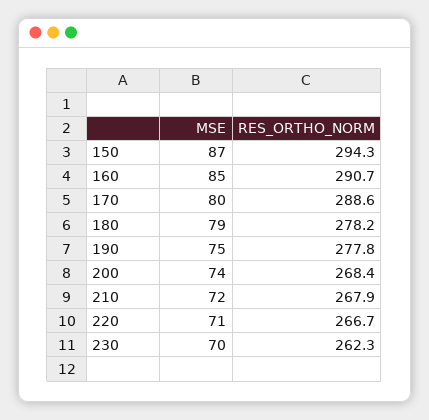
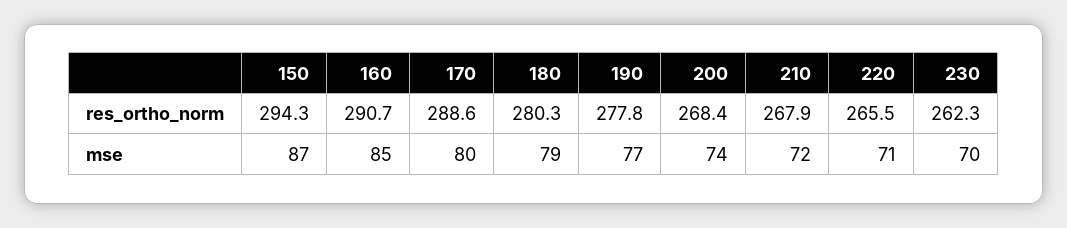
RES_ORTHO_NORM, 180: 278.2 -> 280.3
MSE, 190: 75 -> 77
RES_ORTHO_NORM, 220: 266.7 -> 265.5

